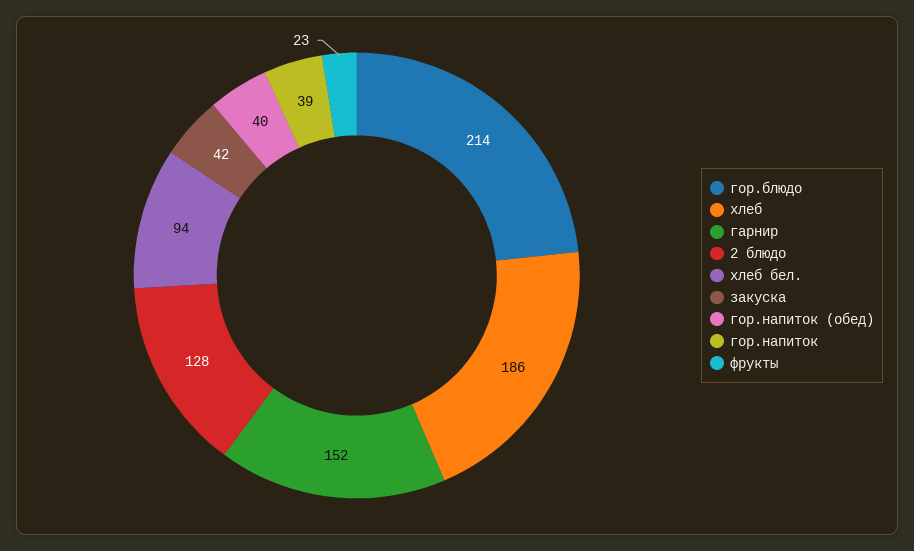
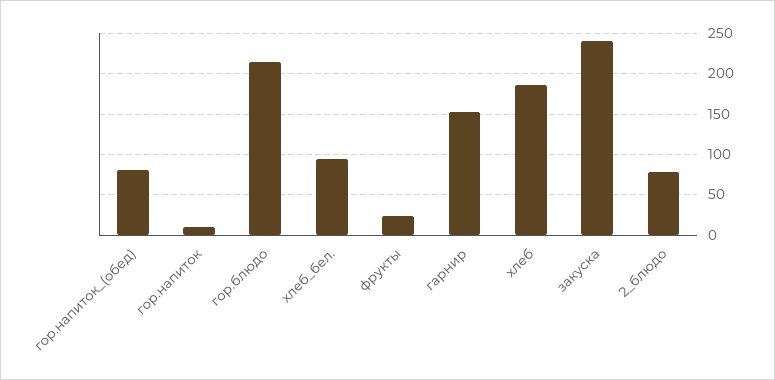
2 блюдо: 128 -> 80
закуска: 42 -> 240
гор.напиток (обед): 40 -> 80
гор.напиток: 39 -> 10

